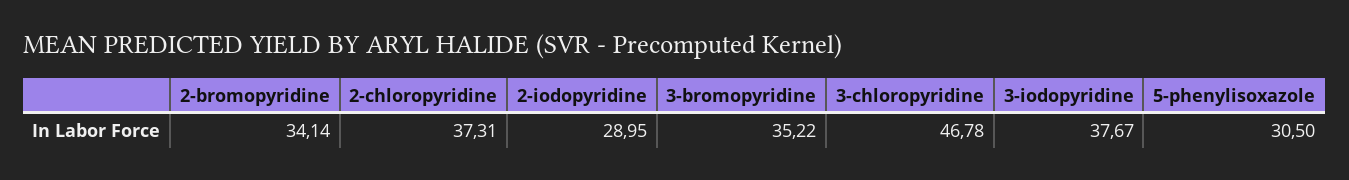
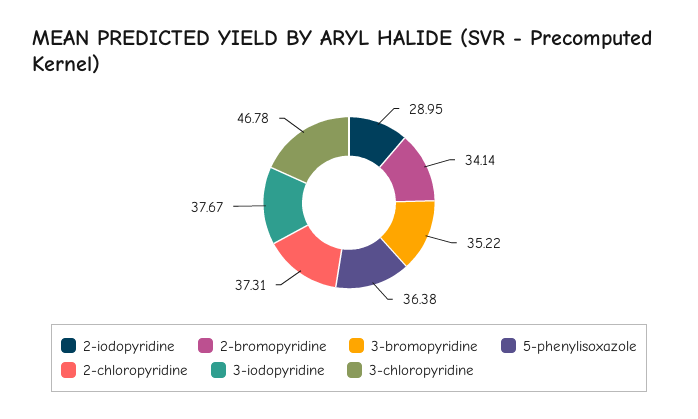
5-phenylisoxazole: 30.5 -> 36.38

